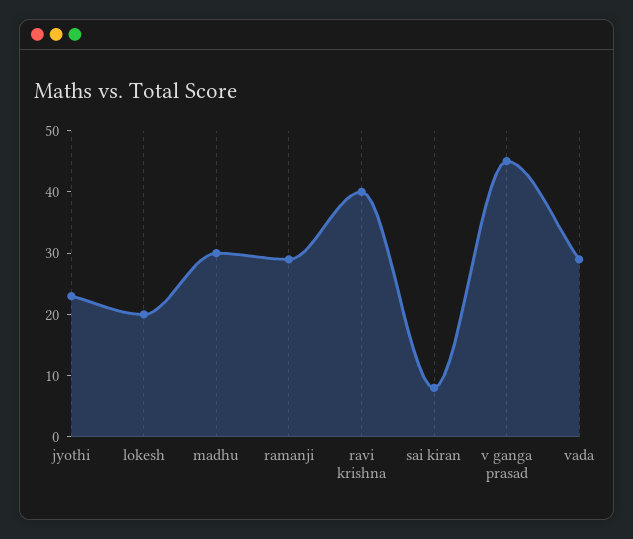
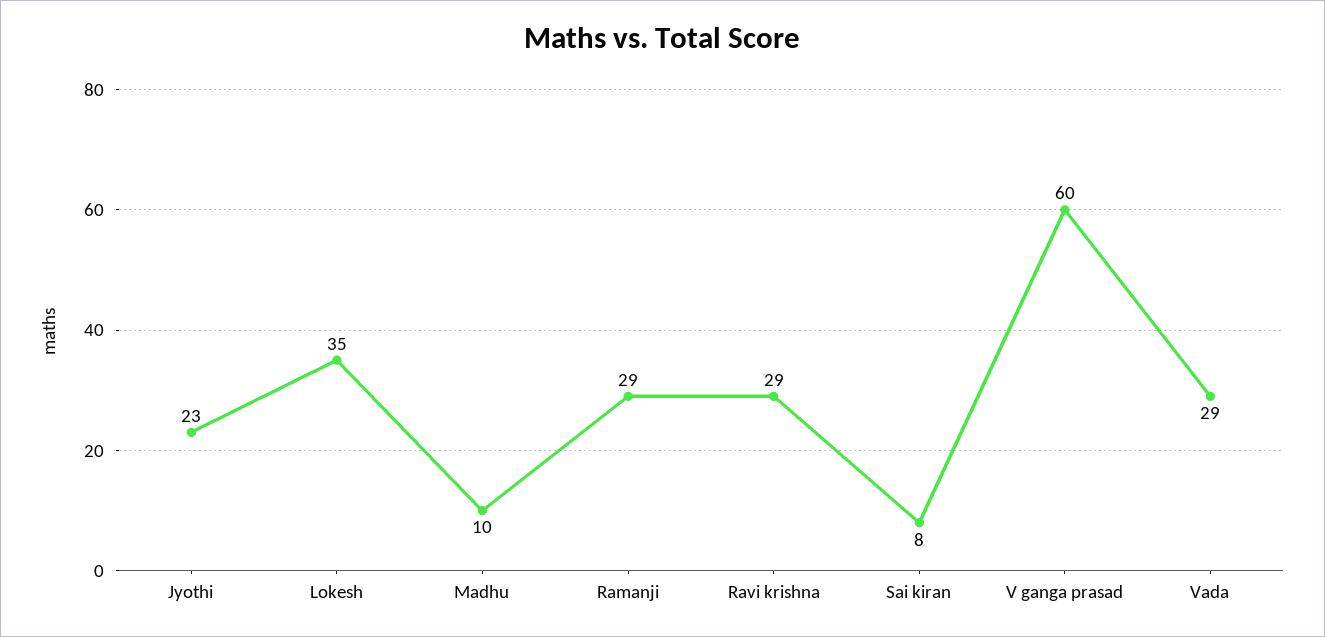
lokesh: 20 -> 35
madhu: 30 -> 10
ravi krishna: 40 -> 29
v ganga prasad: 45 -> 60

